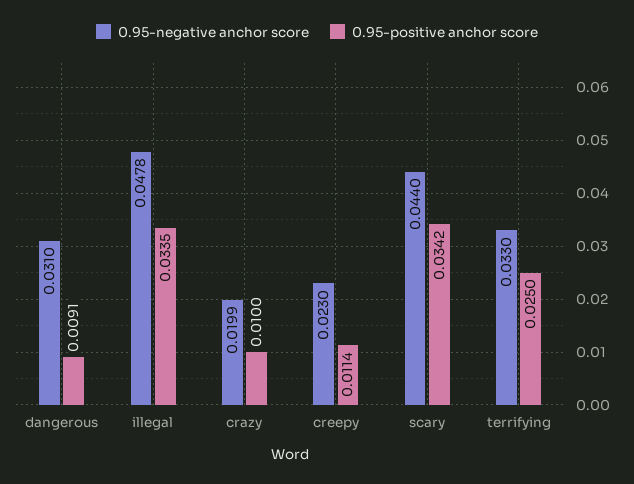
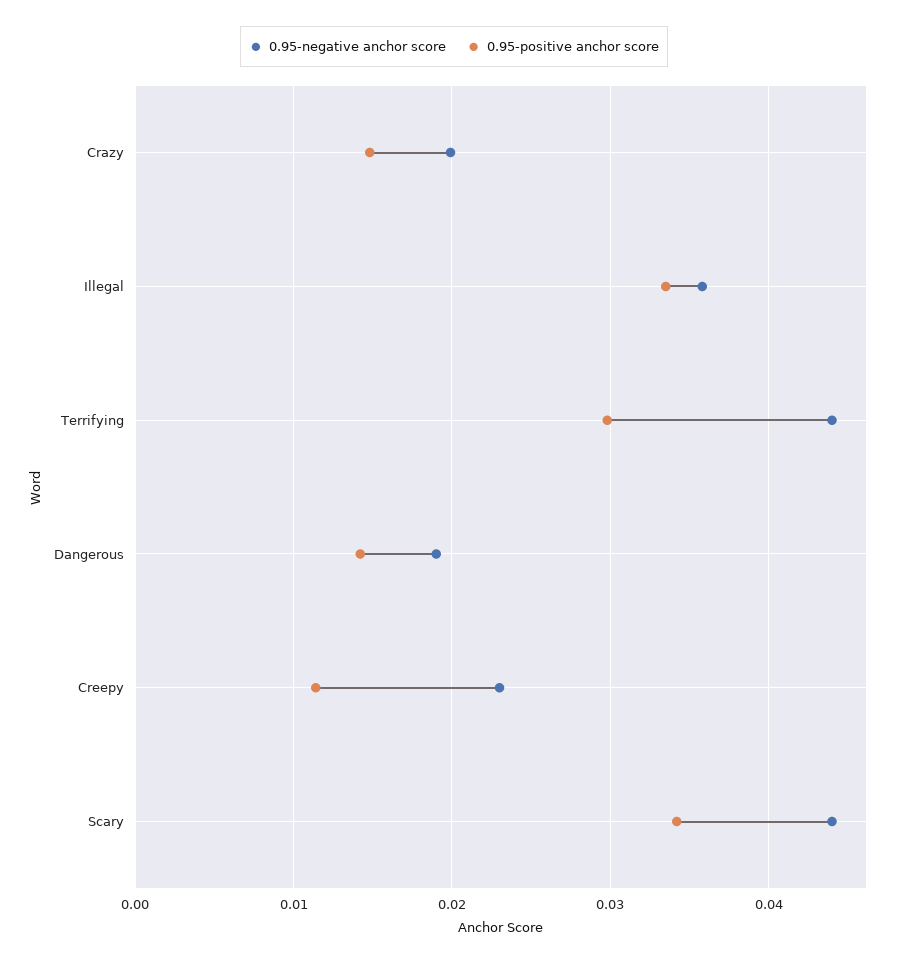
0.95-negative anchor score, dangerous: 0.031 -> 0.019
0.95-positive anchor score, dangerous: 0.0091 -> 0.014
0.95-negative anchor score, illegal: 0.0478 -> 0.036
0.95-positive anchor score, crazy: 0.01 -> 0.015
0.95-negative anchor score, terrifying: 0.033 -> 0.044
0.95-positive anchor score, terrifying: 0.025 -> 0.03

